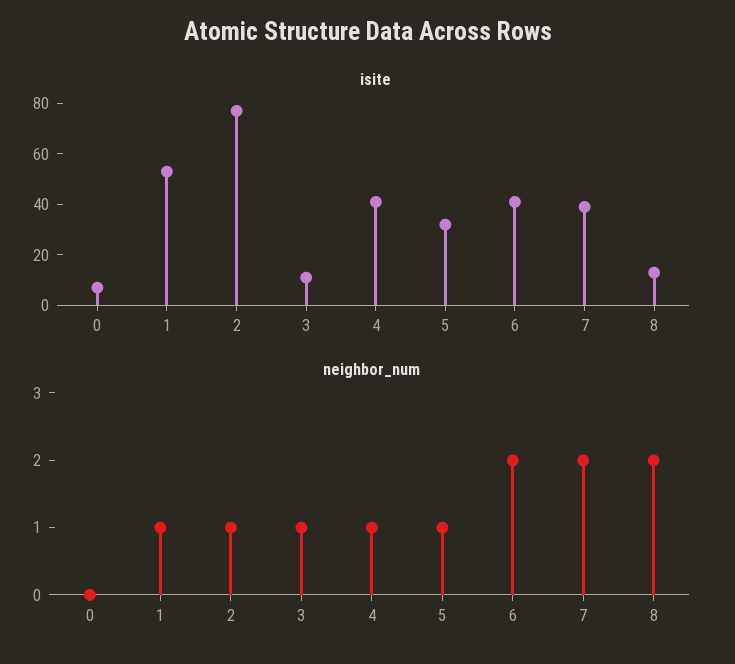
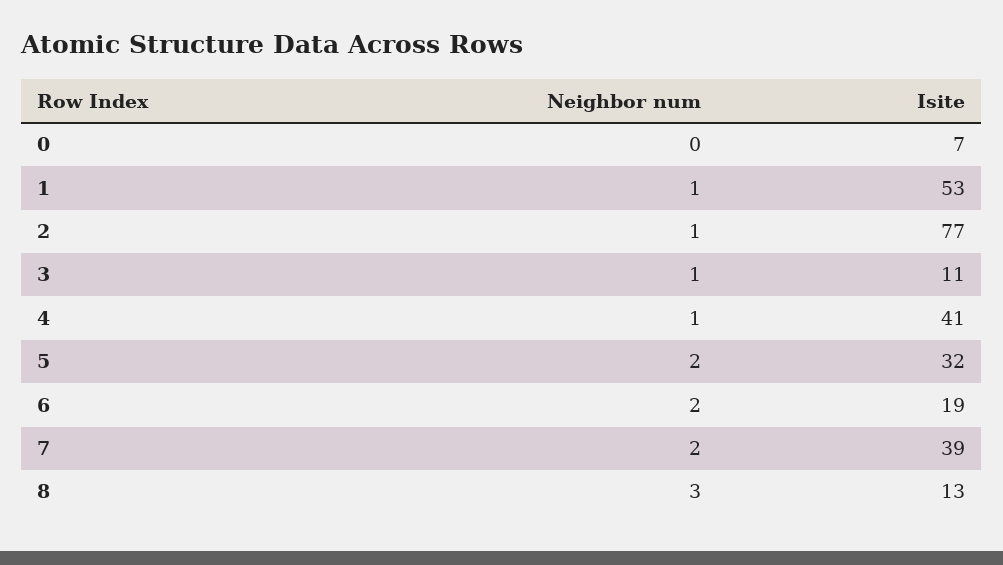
isite, 6: 40 -> 19
neighbor_num, 5: 1 -> 2
neighbor_num, 8: 2 -> 3

